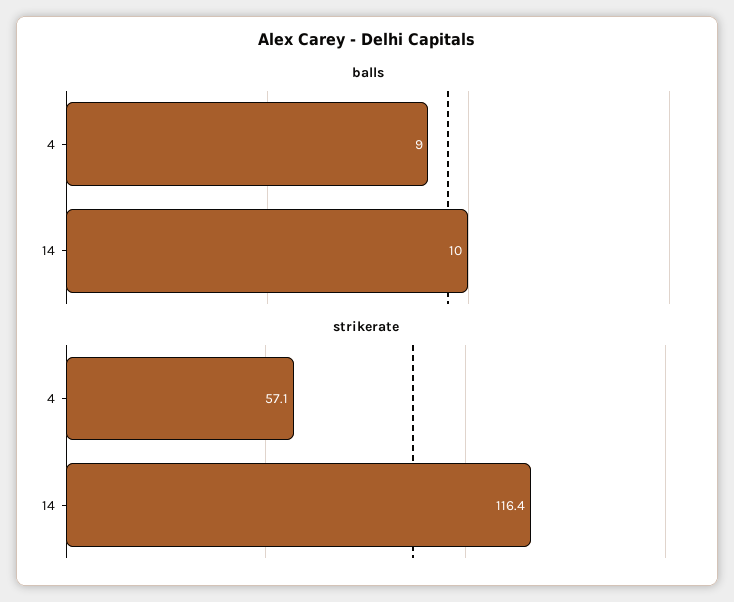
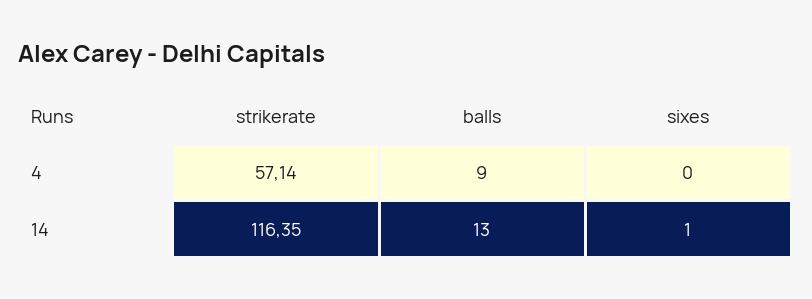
balls, 14: 10 -> 13
sixes, 4: none -> 0
sixes, 14: none -> 1

